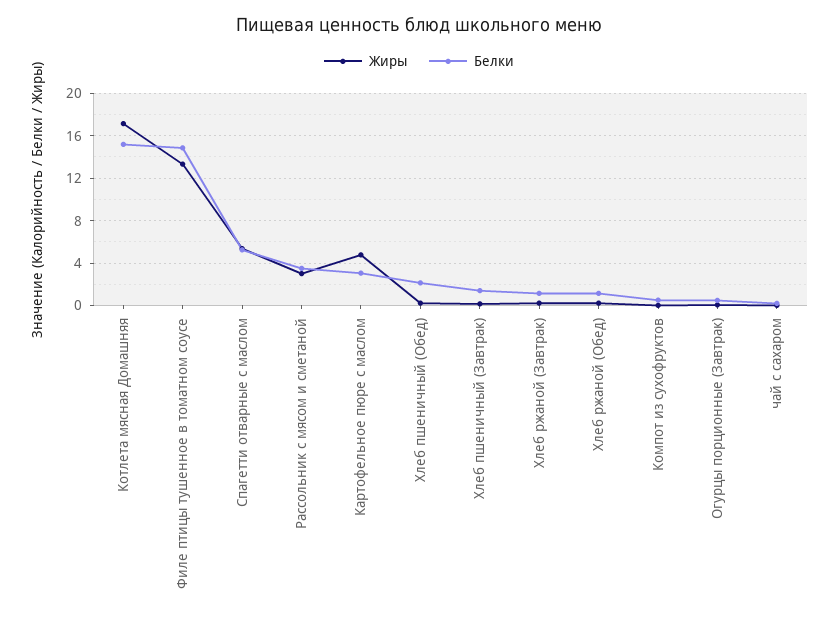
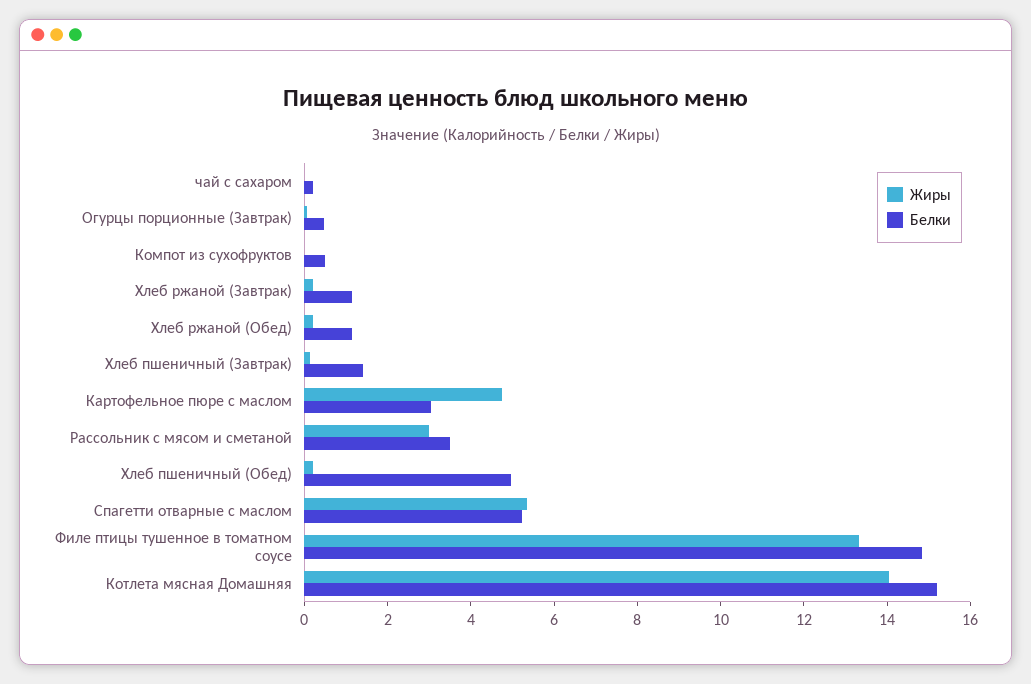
Жиры, Котлета мясная Домашняя: 17 -> 14
Белки, Хлеб пшеничный (Обед): 2 -> 5

